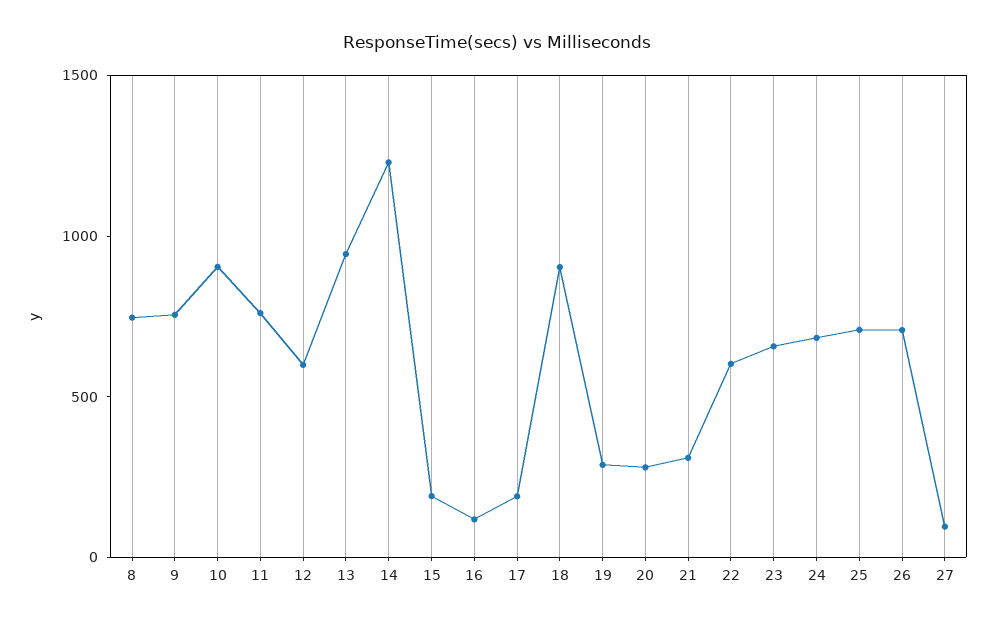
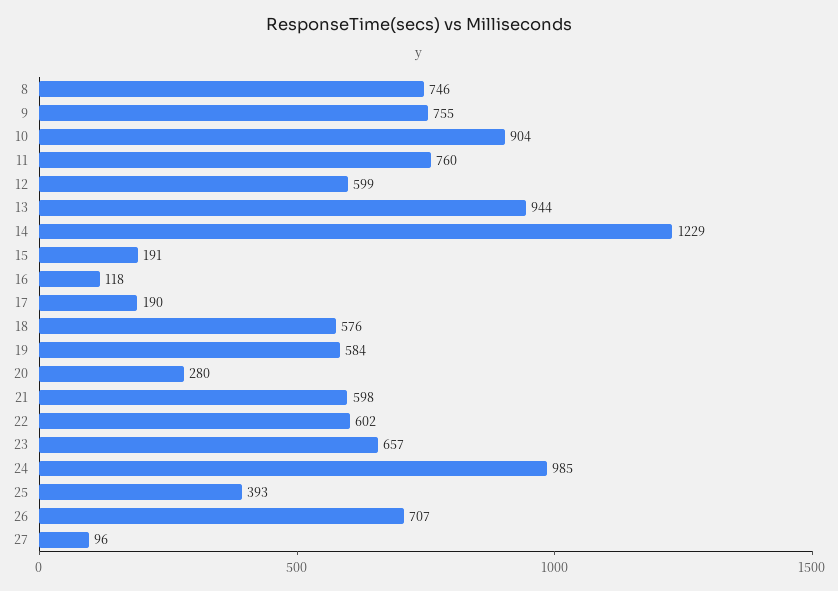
18: 900 -> 576
19: 300 -> 584
21: 300 -> 598
24: 700 -> 985
25: 700 -> 393

